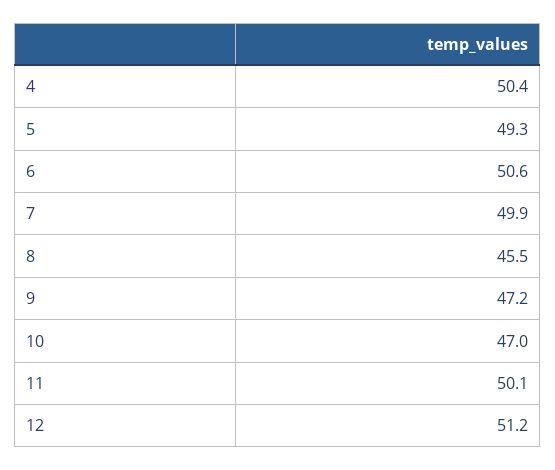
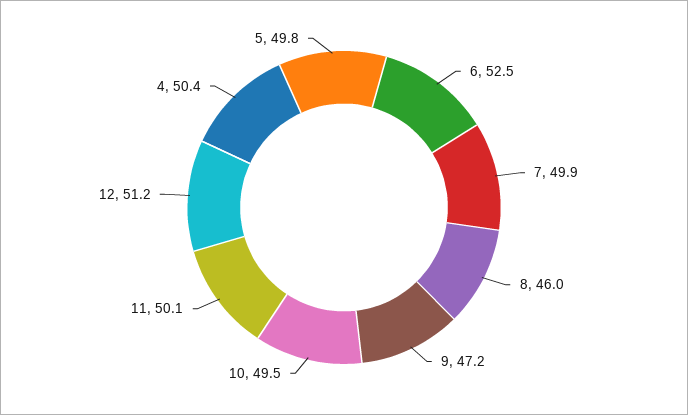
5: 49.3 -> 49.8
6: 50.6 -> 52.5
8: 45.5 -> 46
10: 47 -> 49.5

